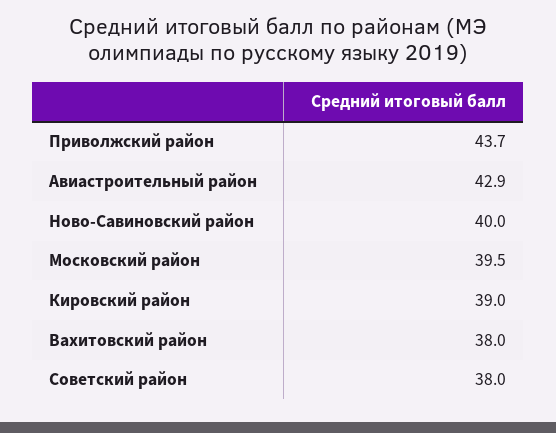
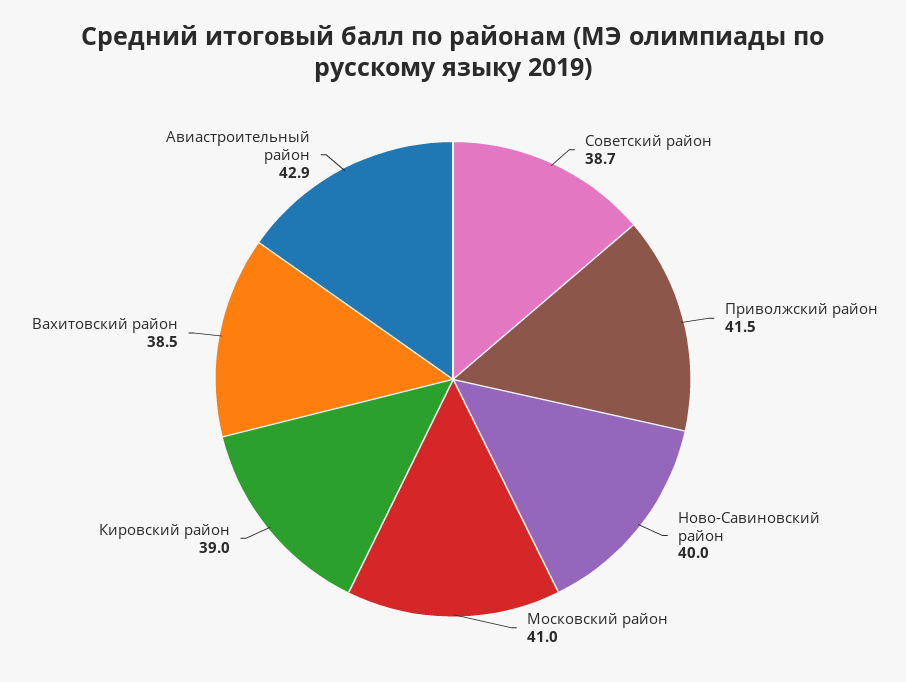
Приволжский район: 43.7 -> 41.5
Московский район: 39.5 -> 41
Вахитовский район: 38 -> 38.5
Советский район: 38 -> 38.7

